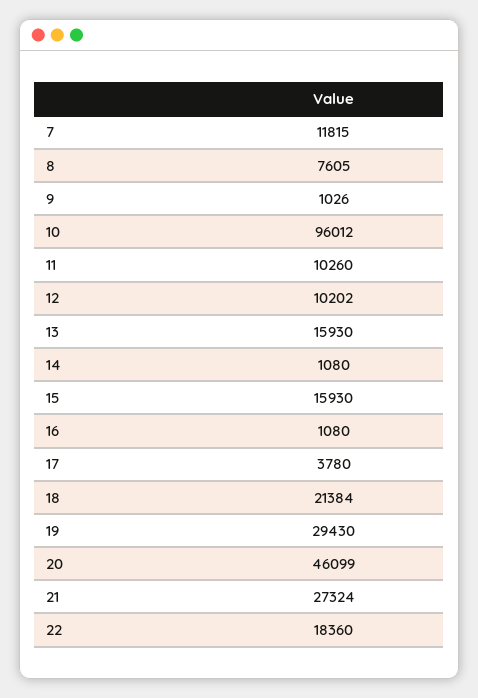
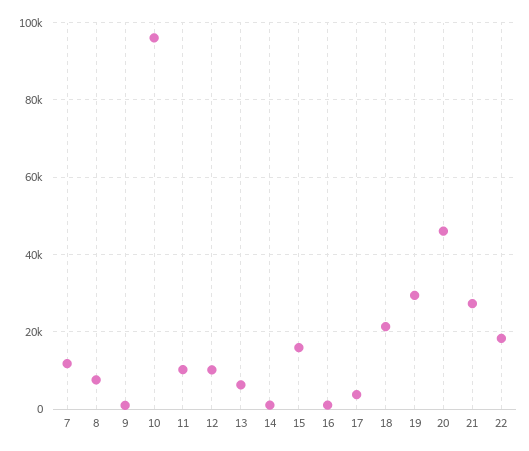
13: 15930 -> 6000

